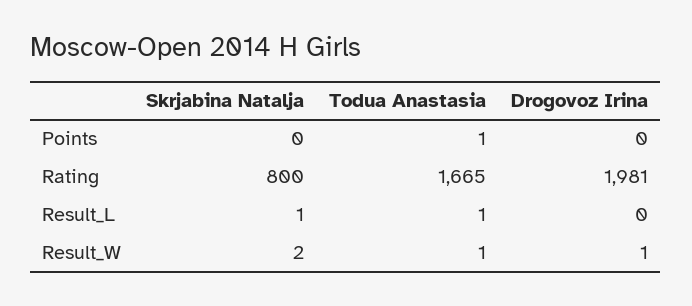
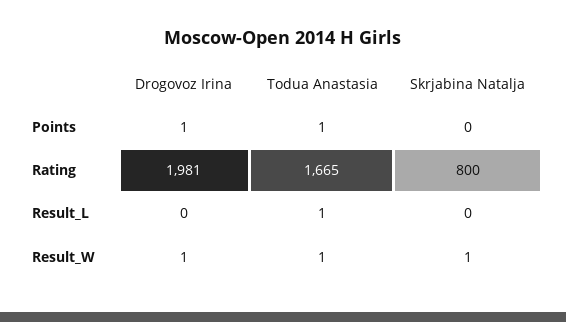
Drogovoz Irina, Points: 0 -> 1
Skrjabina Natalja, Result_L: 1 -> 0
Skrjabina Natalja, Result_W: 2 -> 1

